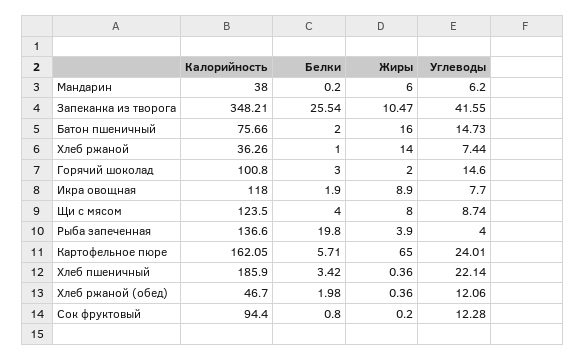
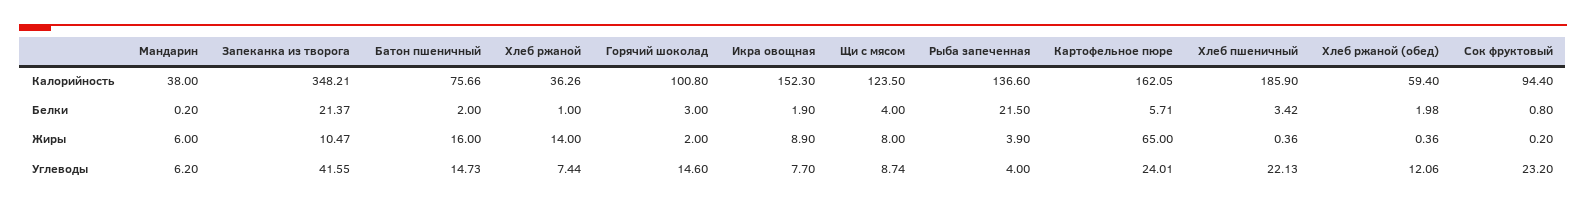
Белки, Запеканка из творога: 25.54 -> 21.37
Калорийность, Икра овощная: 118 -> 152.3
Белки, Рыба запеченная: 19.8 -> 21.5
Углеводы, Хлеб пшеничный: 22.14 -> 22.13
Калорийность, Хлеб ржаной (обед): 46.7 -> 59.4
Углеводы, Сок фруктовый: 12.28 -> 23.2

